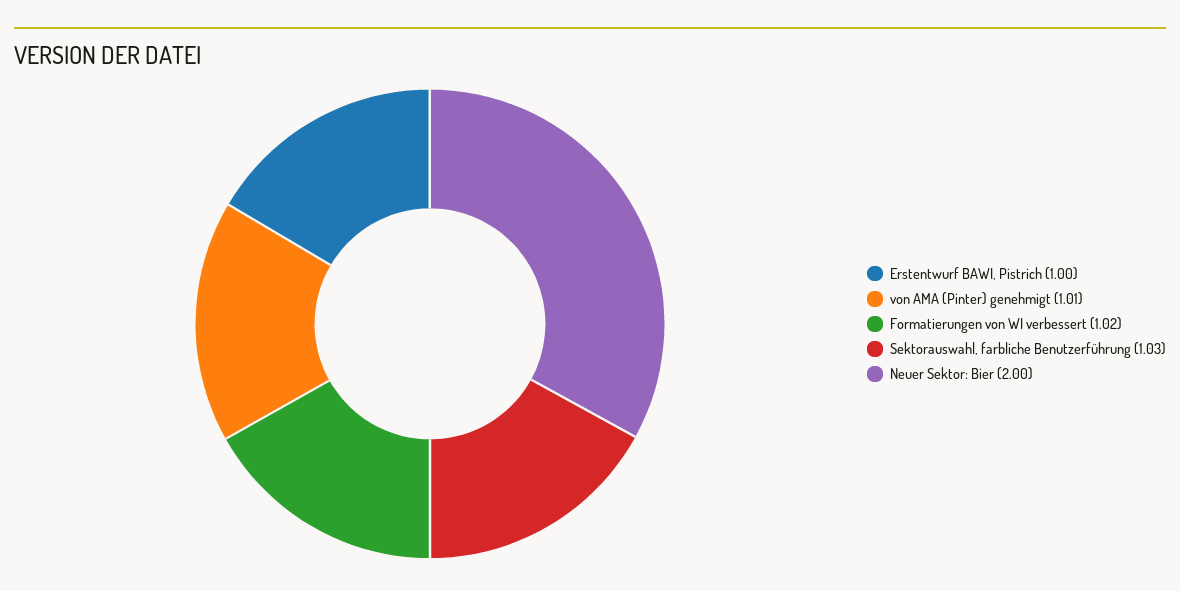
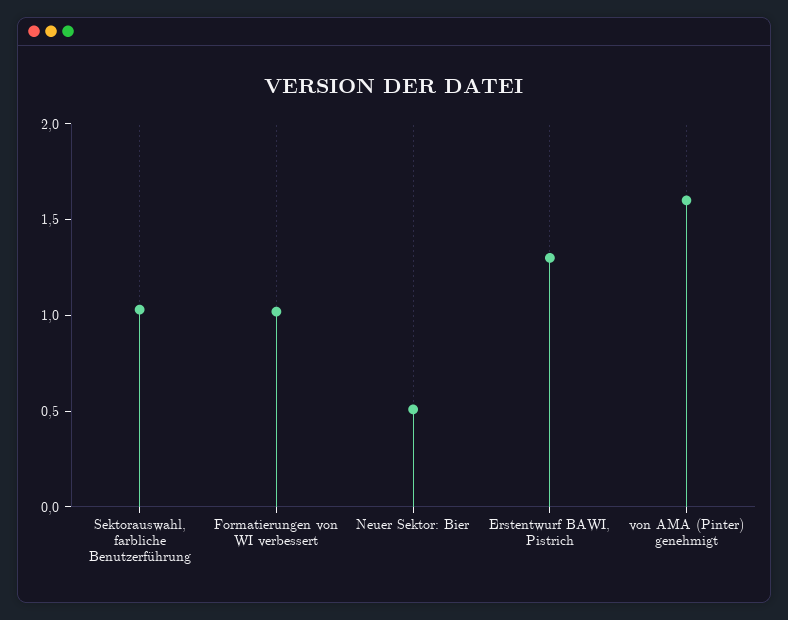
Erstentwurf BAWI, Pistrich: 1 -> 1.3
von AMA (Pinter) genehmigt: 1.01 -> 1.6
Neuer Sektor: Bier: 2 -> 0.5

